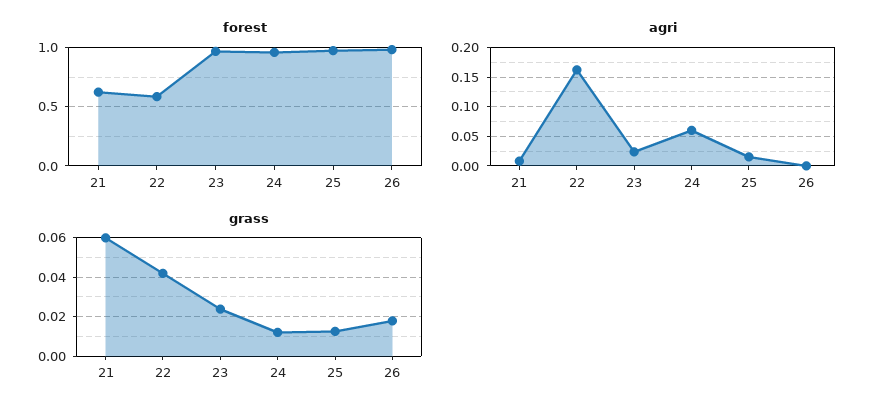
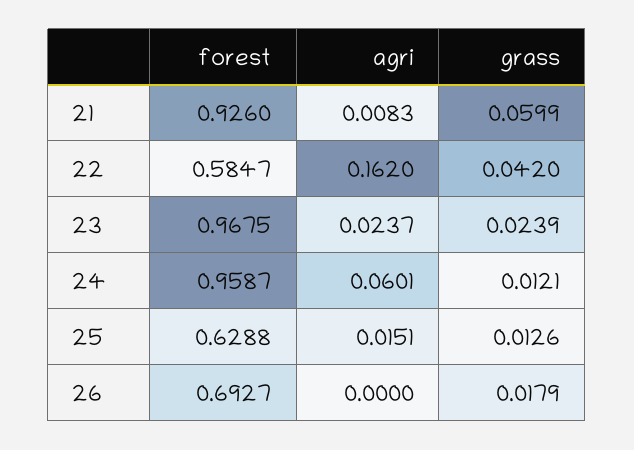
forest, 21: 0.6 -> 0.926
forest, 25: 1 -> 0.6288
forest, 26: 1 -> 0.6927

